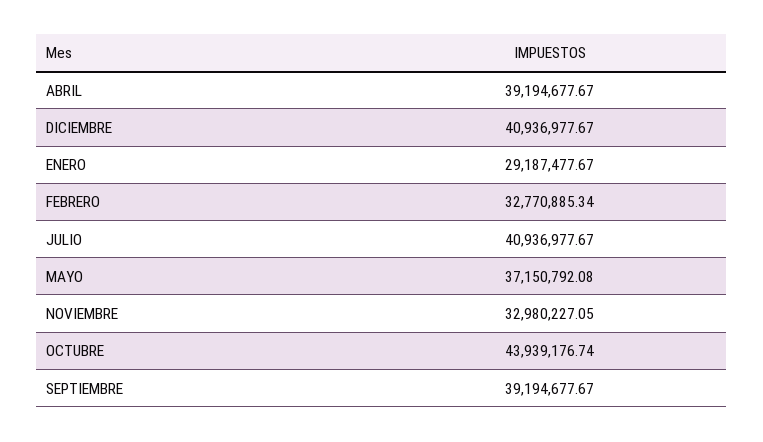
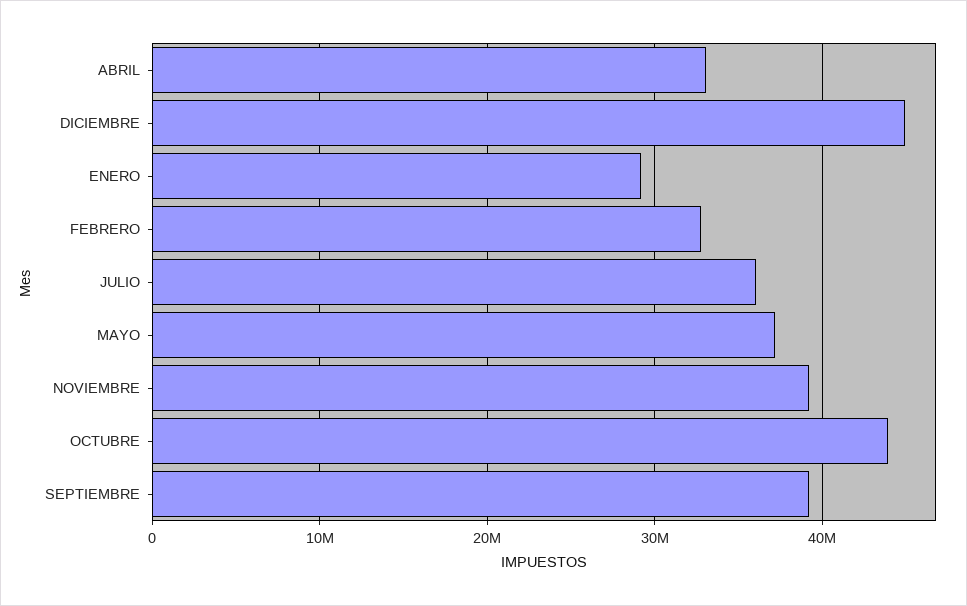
ABRIL: 39194677.67 -> 33000000
DICIEMBRE: 40936977.67 -> 45000000
JULIO: 40936977.67 -> 36000000
NOVIEMBRE: 32980227.05 -> 39000000

